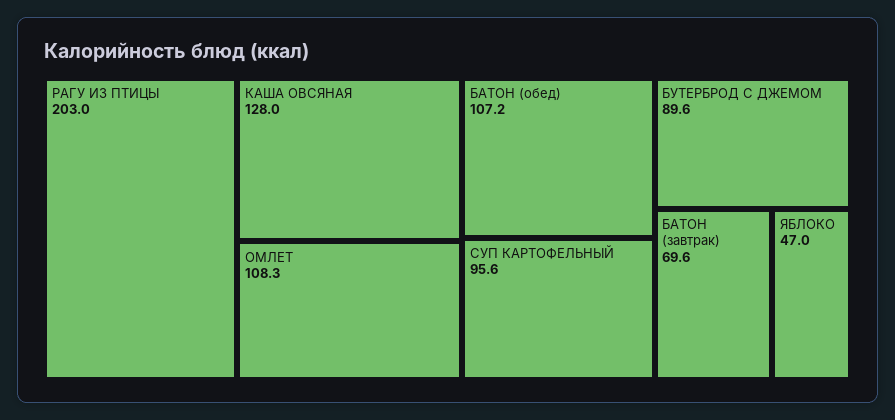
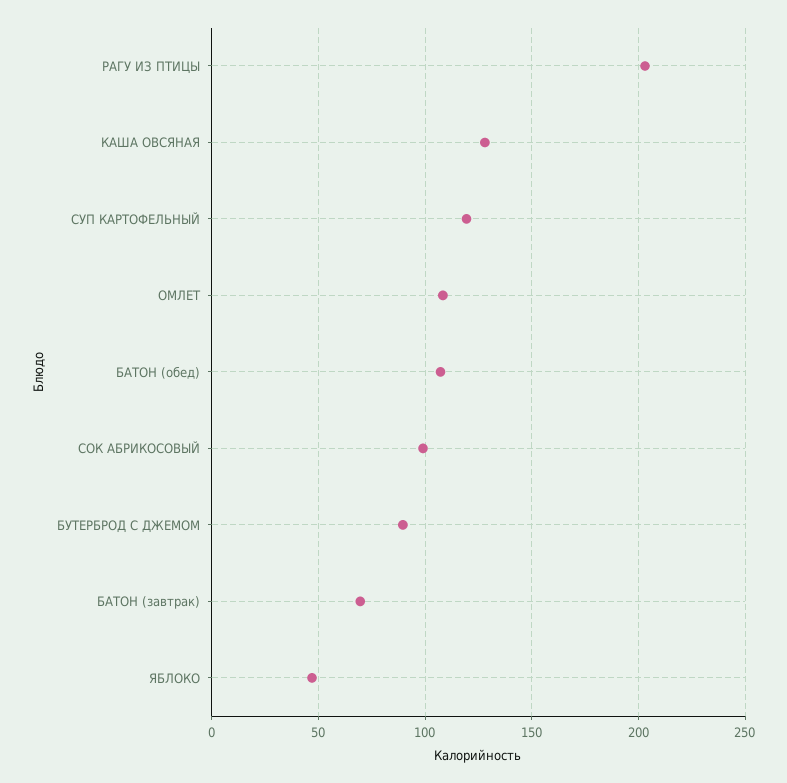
СУП КАРТОФЕЛЬНЫЙ: 95.6 -> 120
СОК АБРИКОСОВЫЙ: none -> 100

